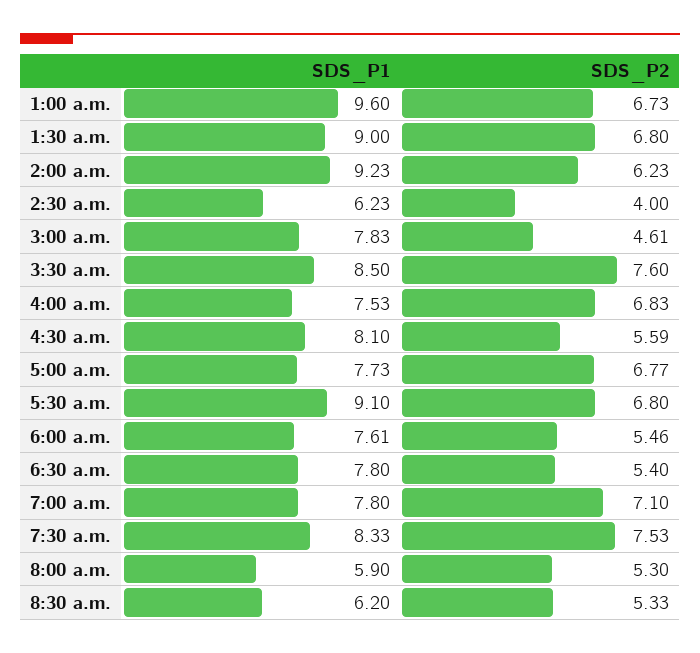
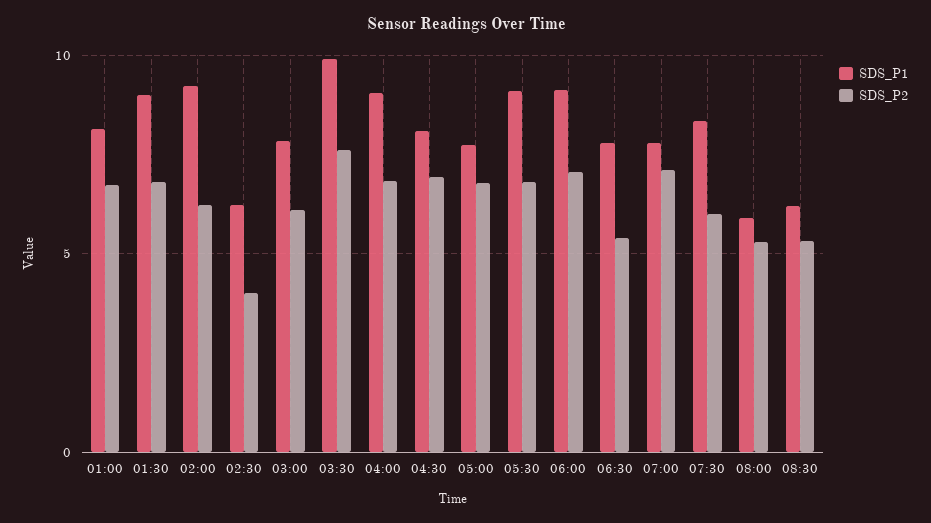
SDS_P1, 1:00 a.m.: 9.6 -> 8
SDS_P2, 3:00 a.m.: 4.61 -> 6
SDS_P1, 3:30 a.m.: 8.5 -> 10
SDS_P1, 4:00 a.m.: 7.53 -> 9
SDS_P2, 4:30 a.m.: 5.59 -> 7
SDS_P1, 6:00 a.m.: 7.61 -> 9
SDS_P2, 6:00 a.m.: 5.46 -> 7
SDS_P2, 7:30 a.m.: 7.53 -> 6

